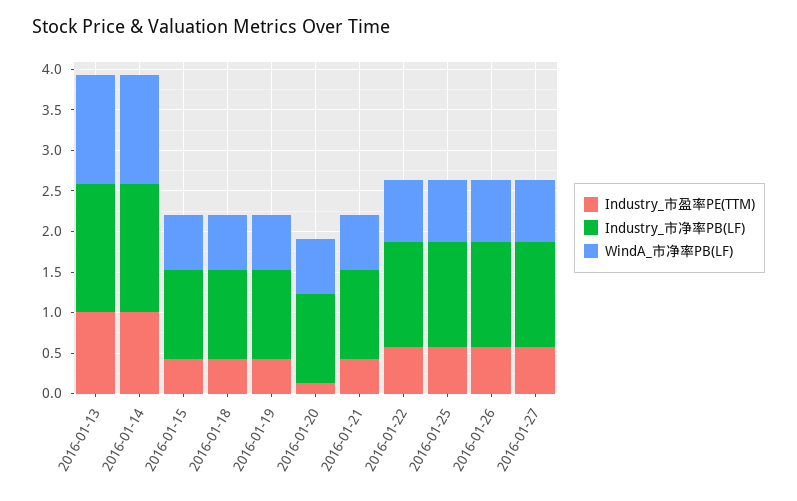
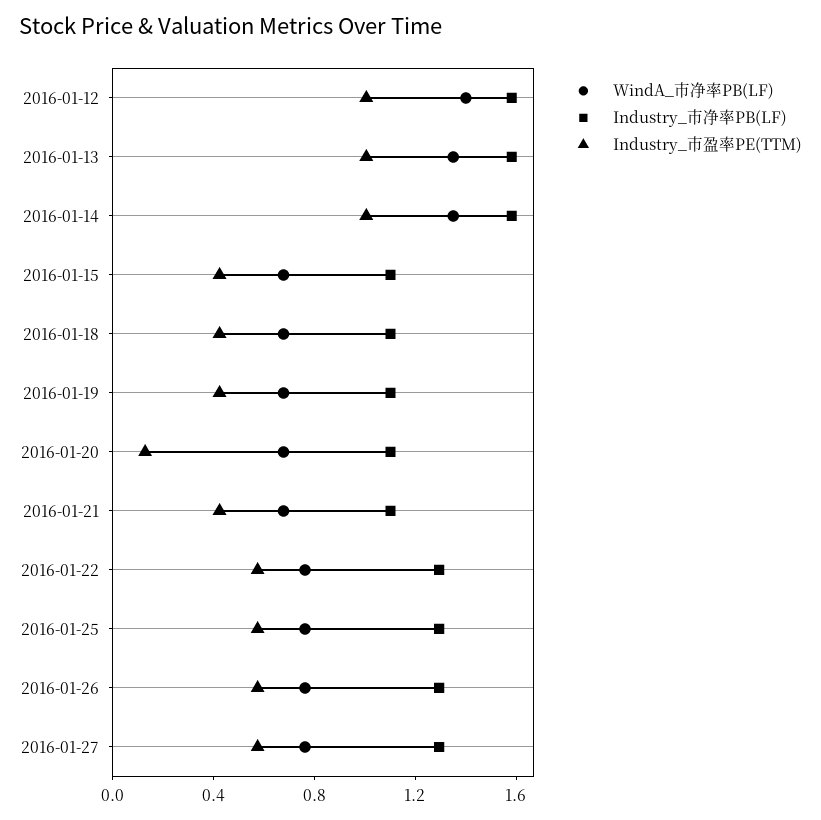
WindA_市净率PB(LF), 2016-01-12: none -> 1.4
Industry_市净率PB(LF), 2016-01-12: none -> 1.6
Industry_市盈率PE(TTM), 2016-01-12: none -> 1

